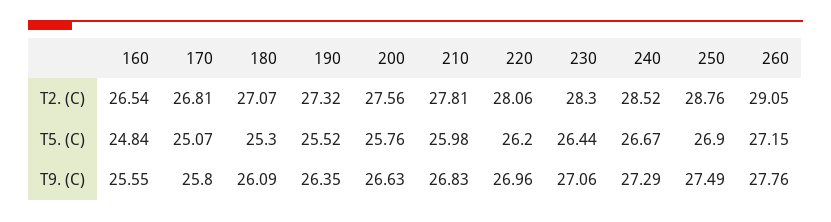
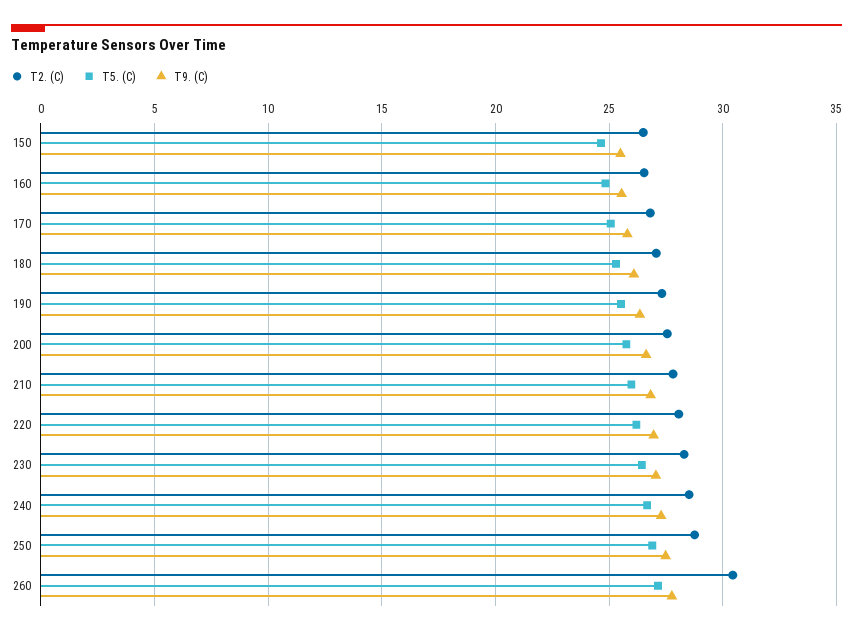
T2. (C), 260: 29.05 -> 30.5
T2. (C), 150: none -> 26.5
T5. (C), 150: none -> 24.5
T9. (C), 150: none -> 25.5

